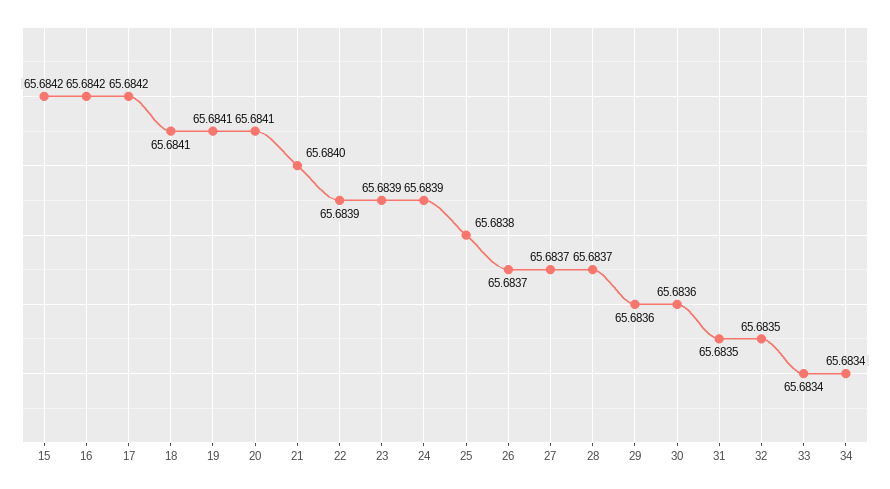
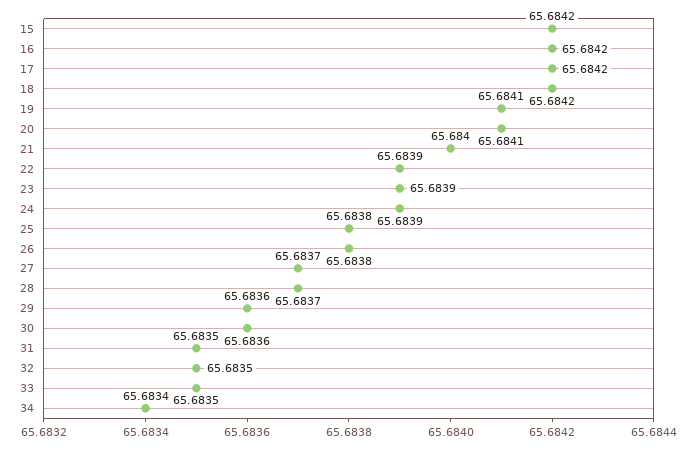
18: 65.6841 -> 65.6842
26: 65.6837 -> 65.6838
33: 65.6834 -> 65.6835

